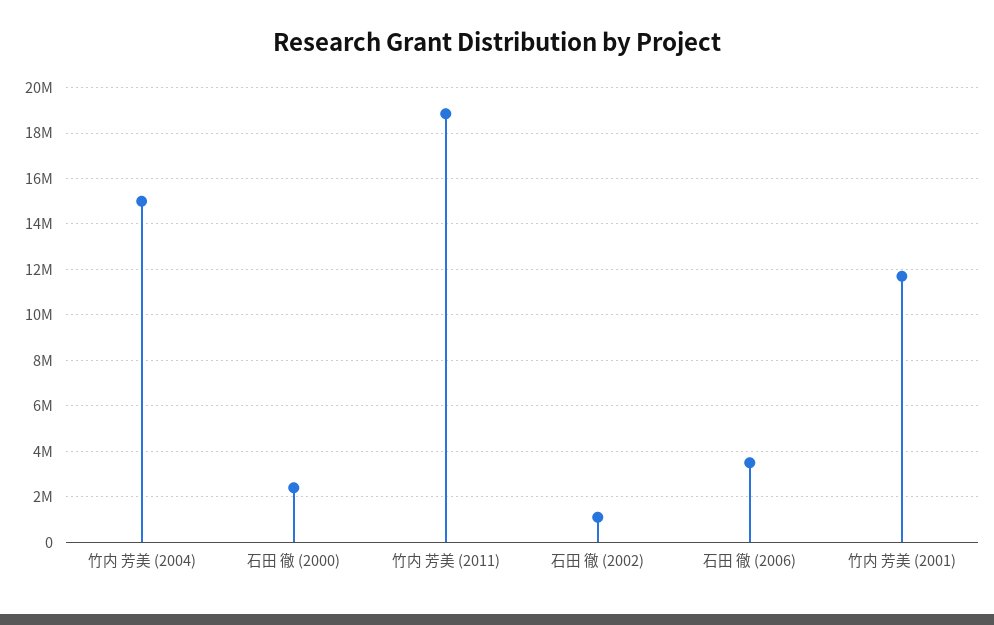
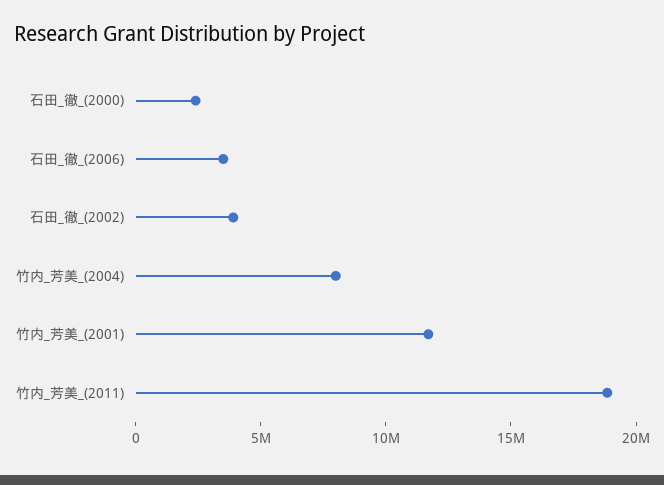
竹内 芳美 (2004): 15000000 -> 8000000
石田 徹 (2002): 1000000 -> 4000000

